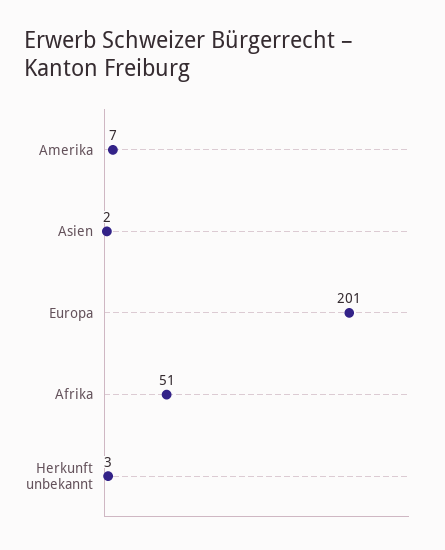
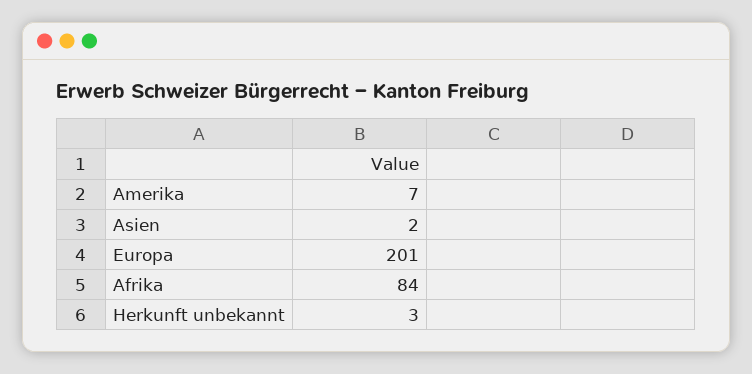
Afrika: 51 -> 84

